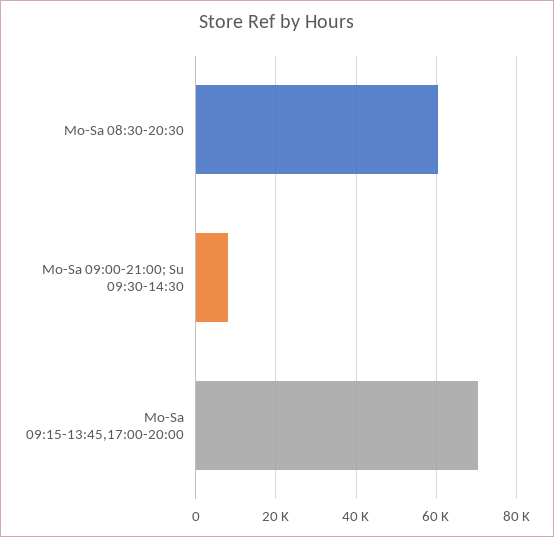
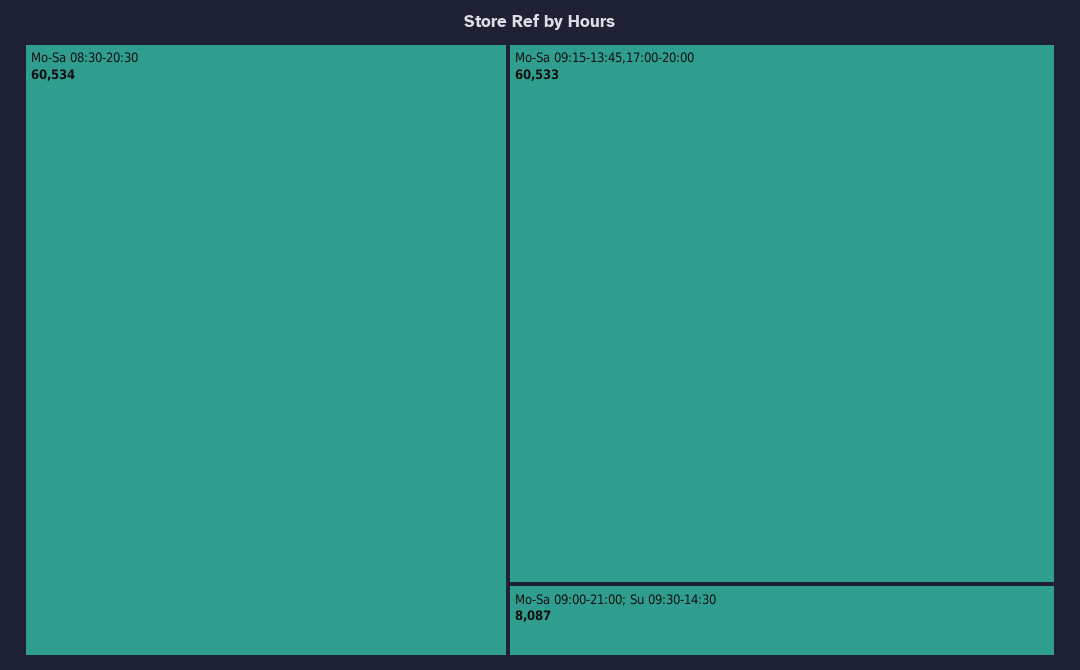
Mo-Sa 09:15-13:45,17:00-20:00: 70000 -> 60533

